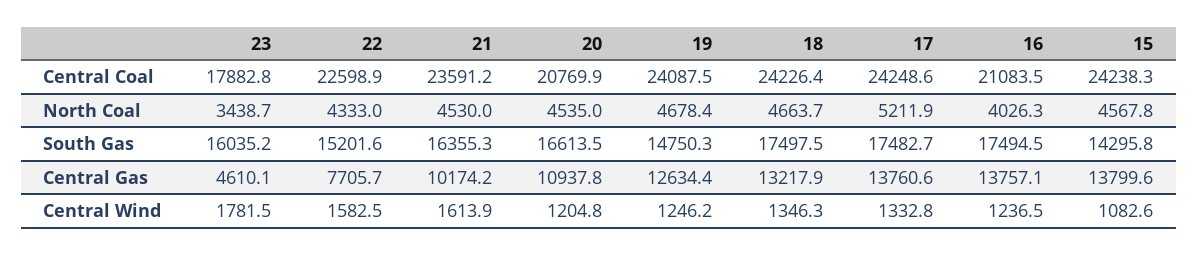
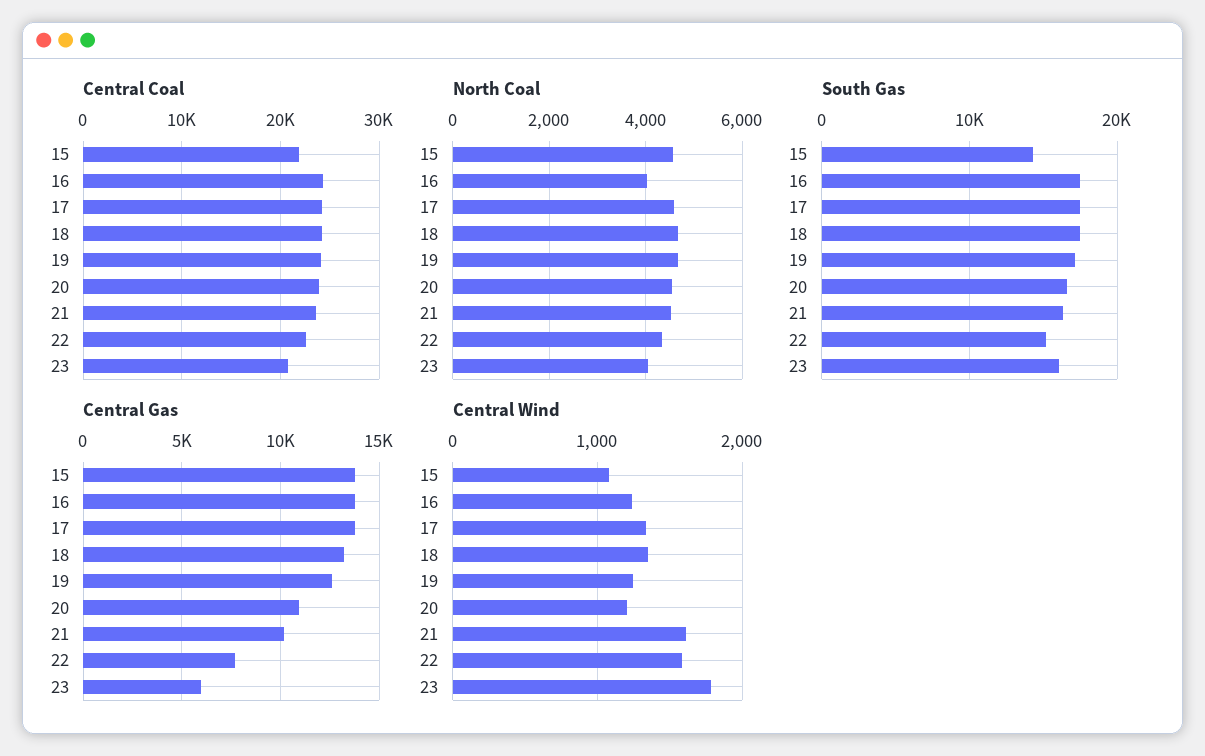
Central Coal, 23: 17882.8 -> 21000
Central Coal, 20: 20769.9 -> 24000
Central Coal, 16: 21083.5 -> 24000
Central Coal, 15: 24238.3 -> 22000
North Coal, 23: 3438.7 -> 4000
North Coal, 17: 5211.9 -> 4600
South Gas, 19: 14750.3 -> 17000
Central Gas, 23: 4610.1 -> 6000

